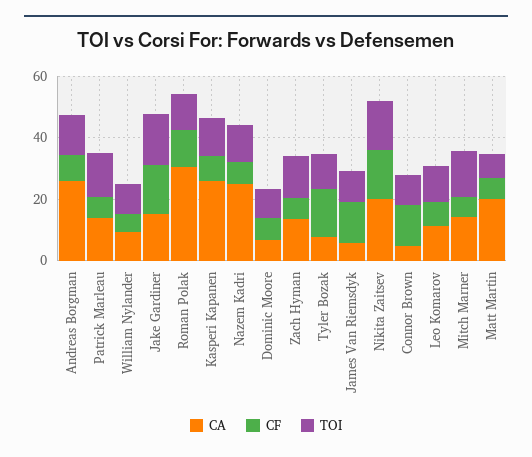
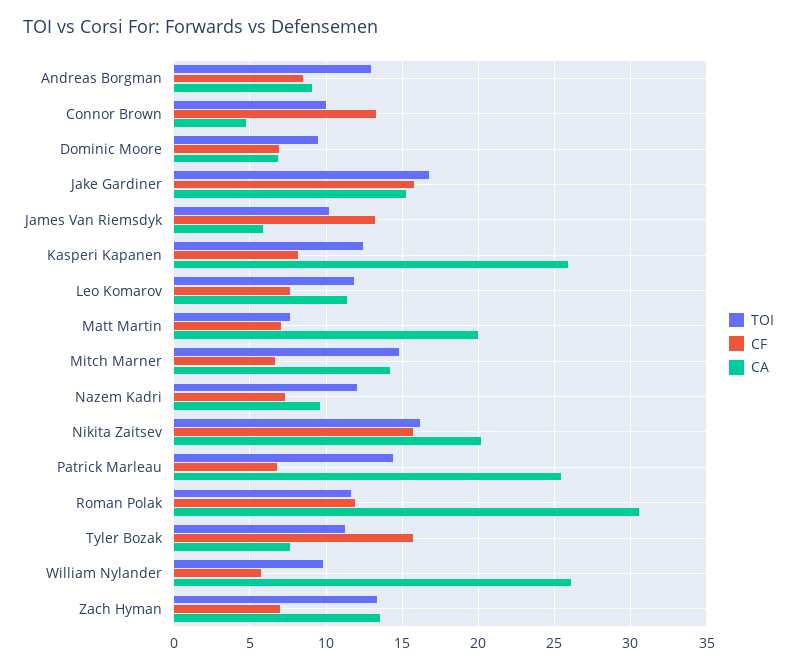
CA, Andreas Borgman: 25 -> 9
CA, Patrick Marleau: 15 -> 25.5
CA, William Nylander: 10 -> 26
CA, Nazem Kadri: 25 -> 9.5

